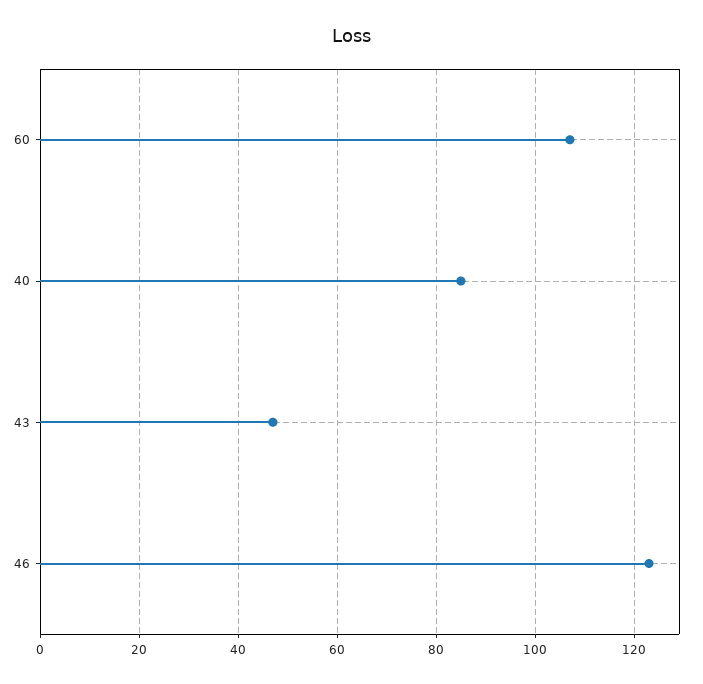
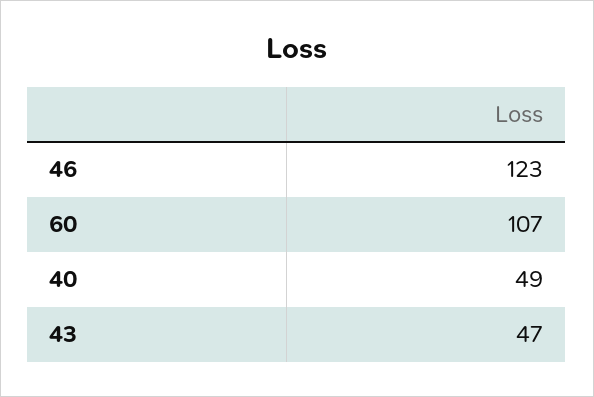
40: 85 -> 49

